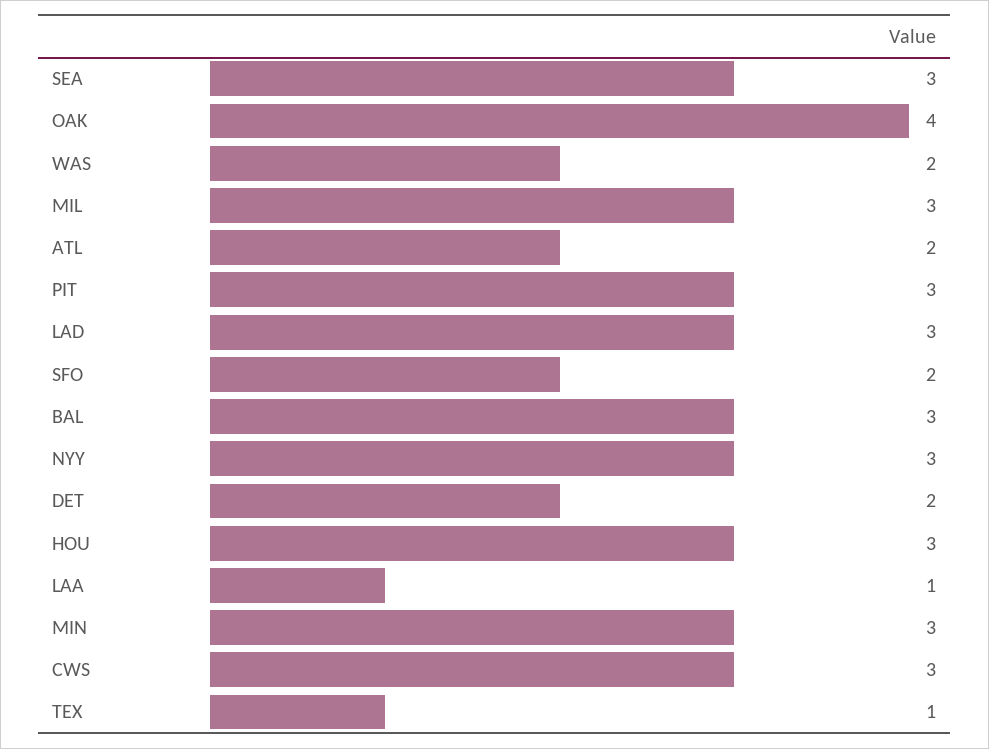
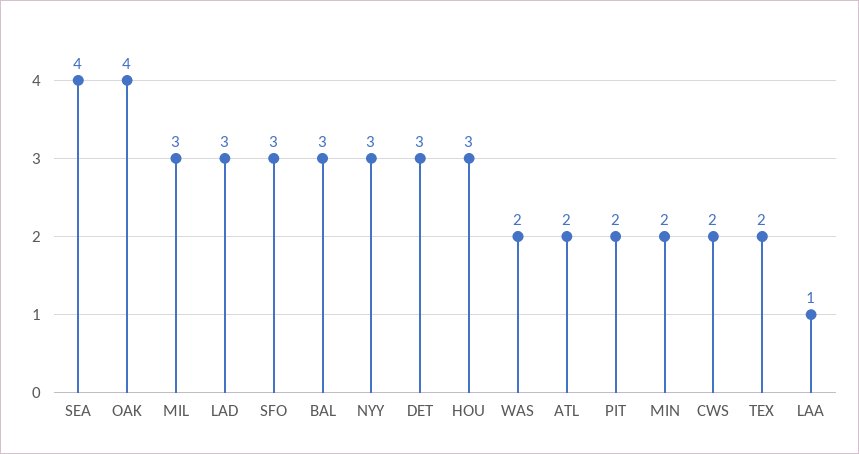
SEA: 3 -> 4
PIT: 3 -> 2
SFO: 2 -> 3
DET: 2 -> 3
MIN: 3 -> 2
CWS: 3 -> 2
TEX: 1 -> 2

